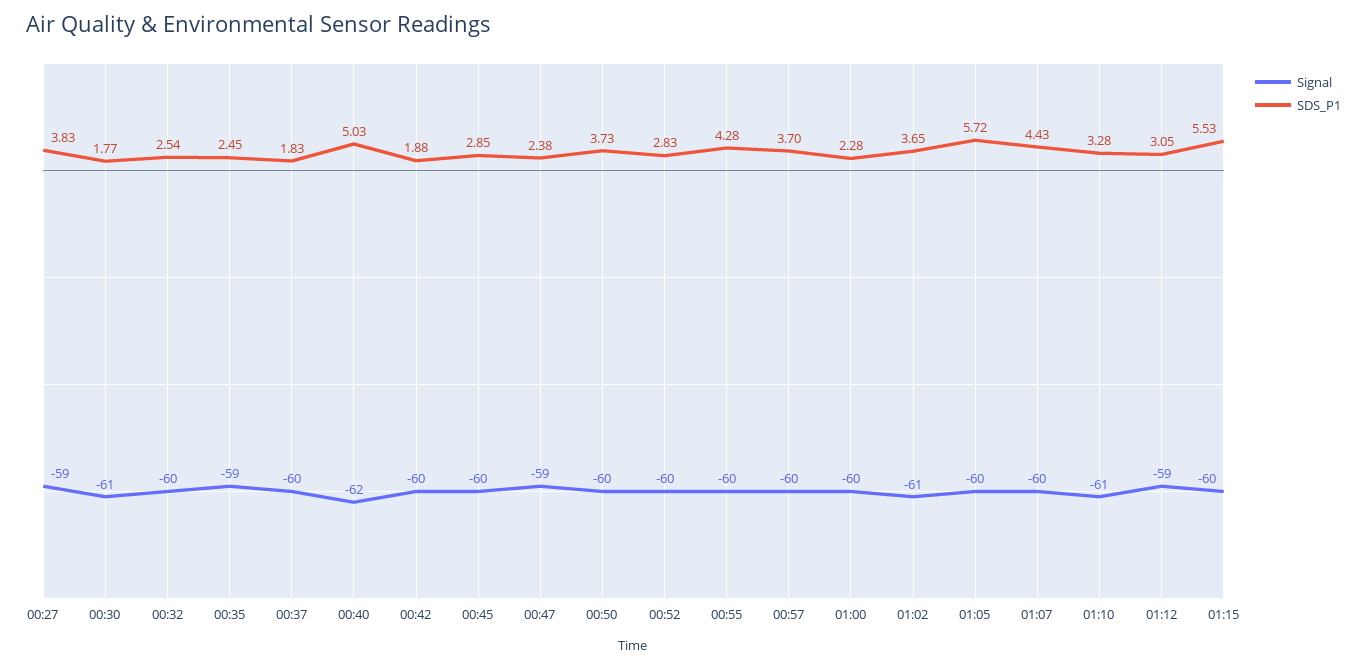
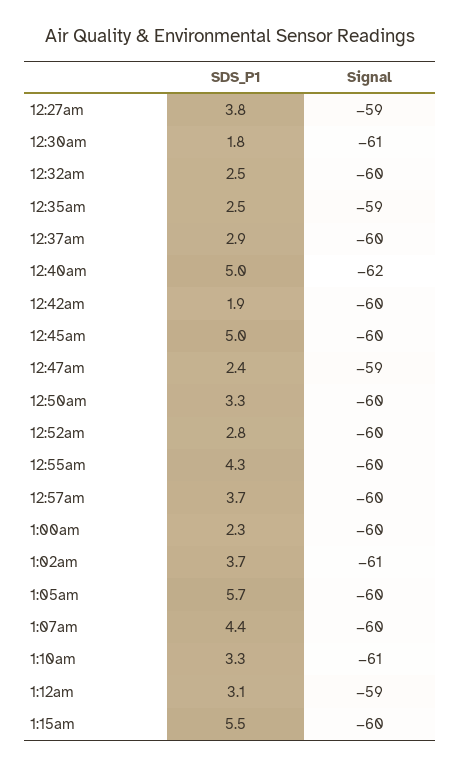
SDS_P1, 00:37: 1.83 -> 2.9
SDS_P1, 00:45: 2.85 -> 5
SDS_P1, 00:50: 3.73 -> 3.3

